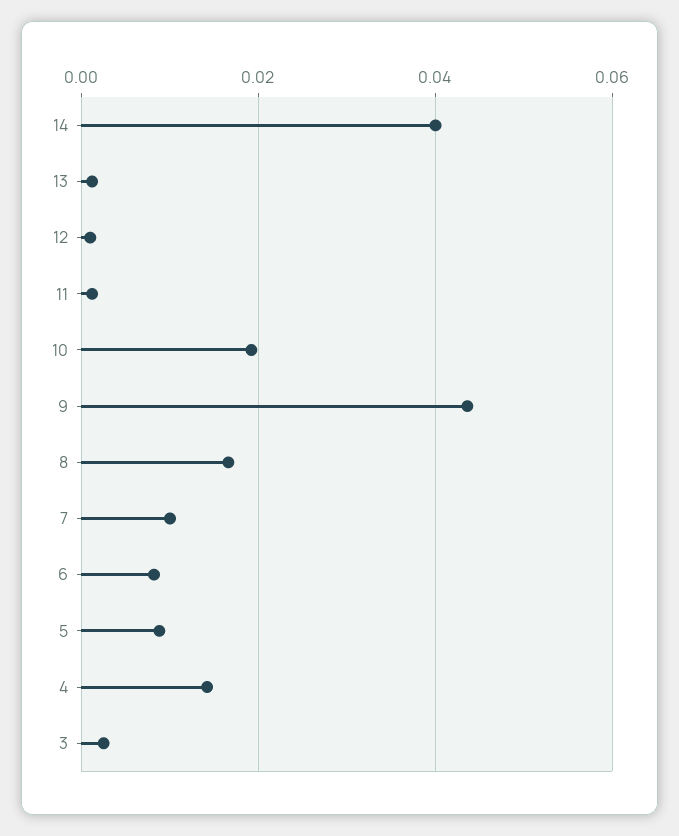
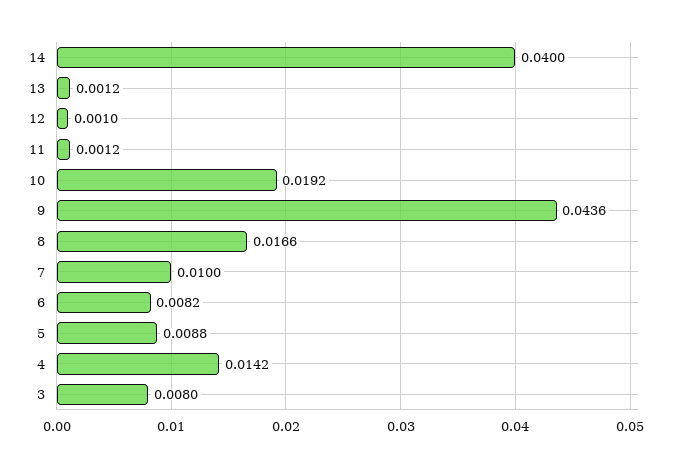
3: 0.002 -> 0.008

